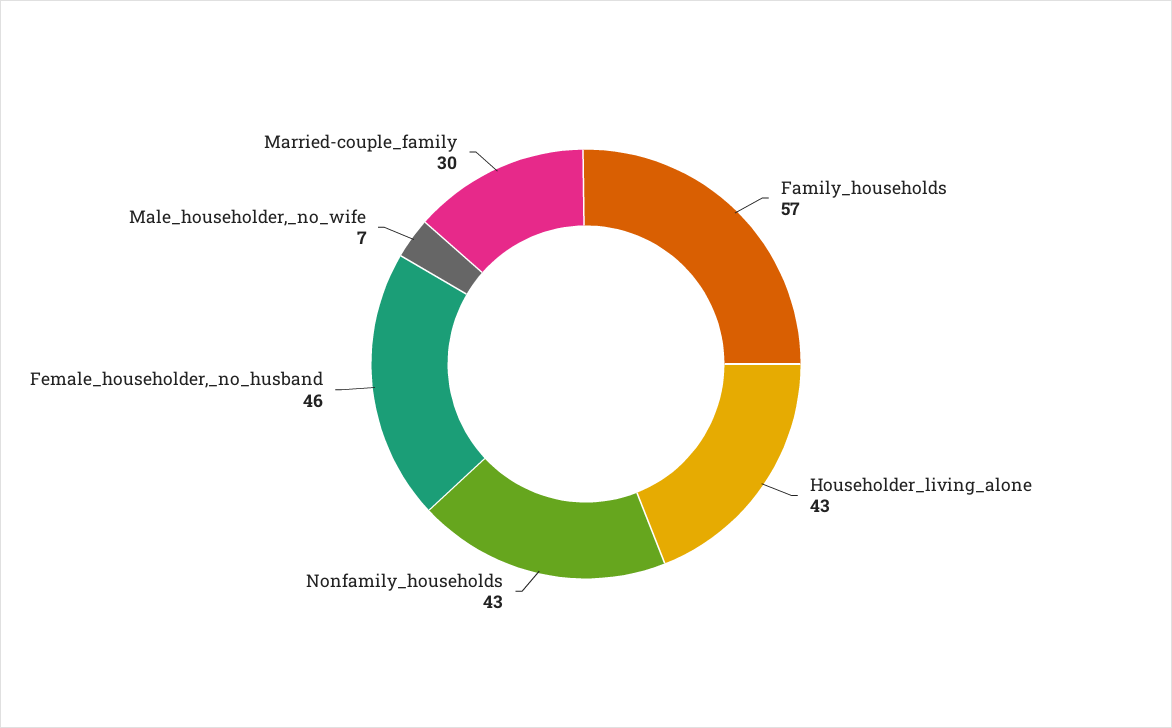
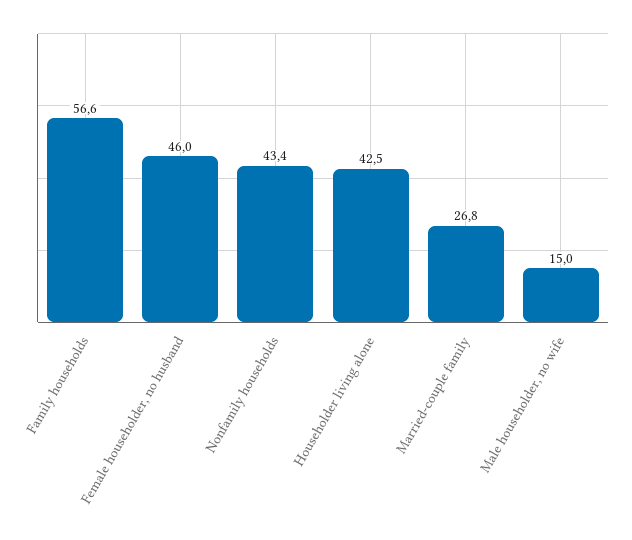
Male_householder,_no_wife: 7 -> 15
Married-couple_family: 30 -> 26.8

